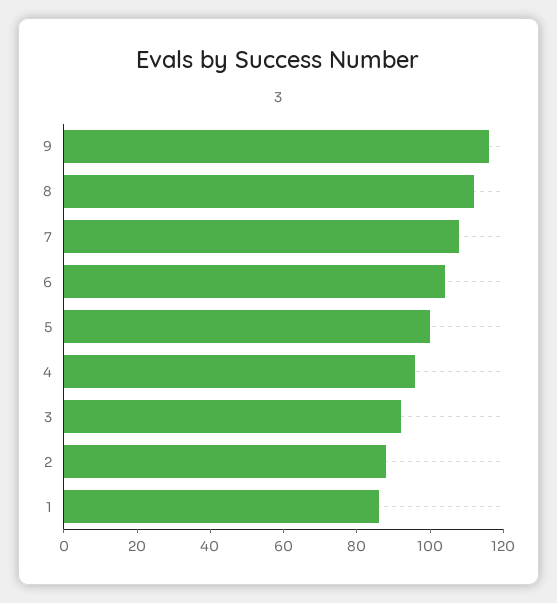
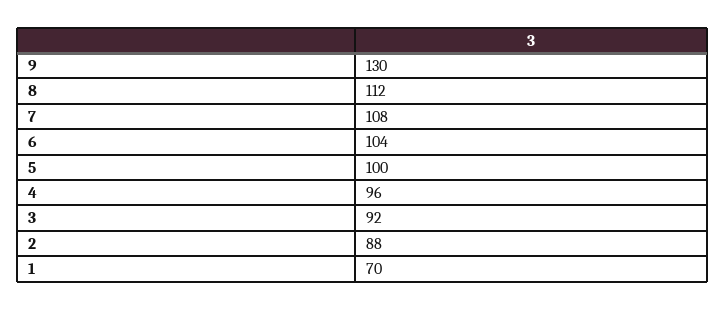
9: 115 -> 130
1: 85 -> 70

